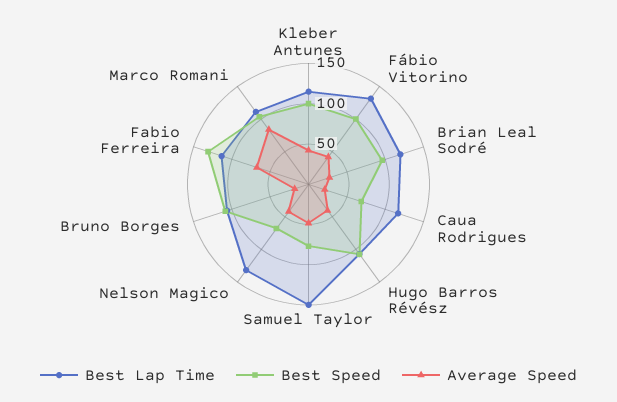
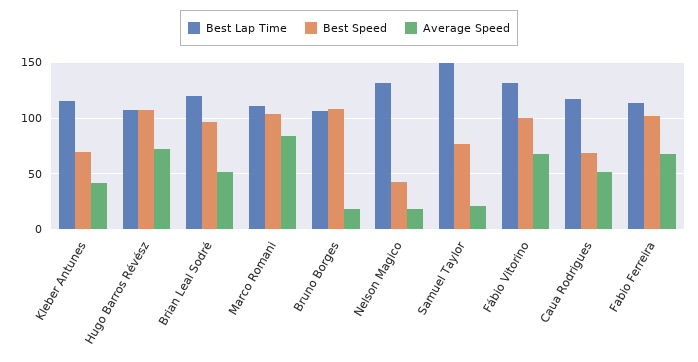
Best Speed, Kleber Antunes: 100 -> 70
Average Speed, Fábio Vitorino: 40 -> 70
Average Speed, Brian Leal Sodré: 30 -> 50
Average Speed, Caua Rodrigues: 20 -> 50
Average Speed, Hugo Barros Révész: 40 -> 70
Average Speed, Samuel Taylor: 50 -> 20
Best Speed, Nelson Magico: 70 -> 40
Average Speed, Nelson Magico: 40 -> 20
Best Speed, Fabio Ferreira: 130 -> 100

